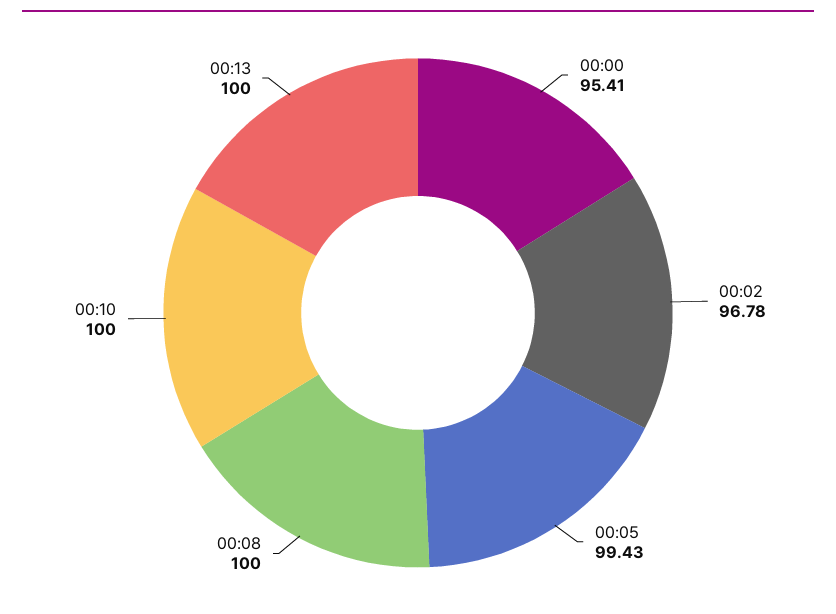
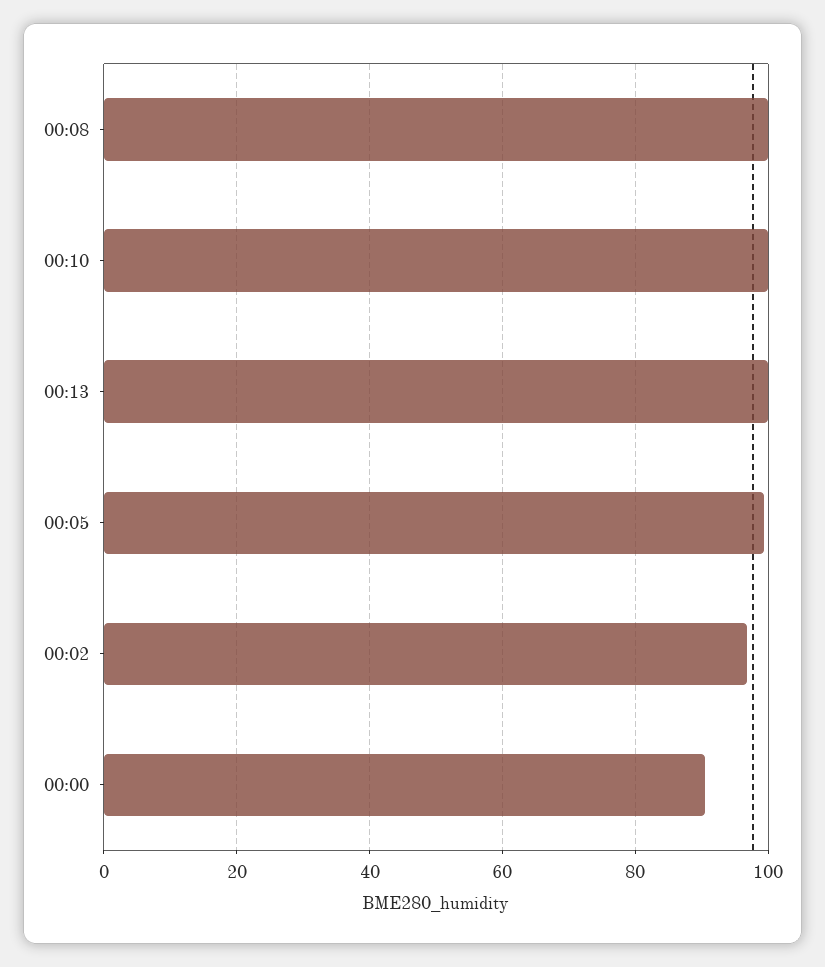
00:00: 95.41 -> 90

